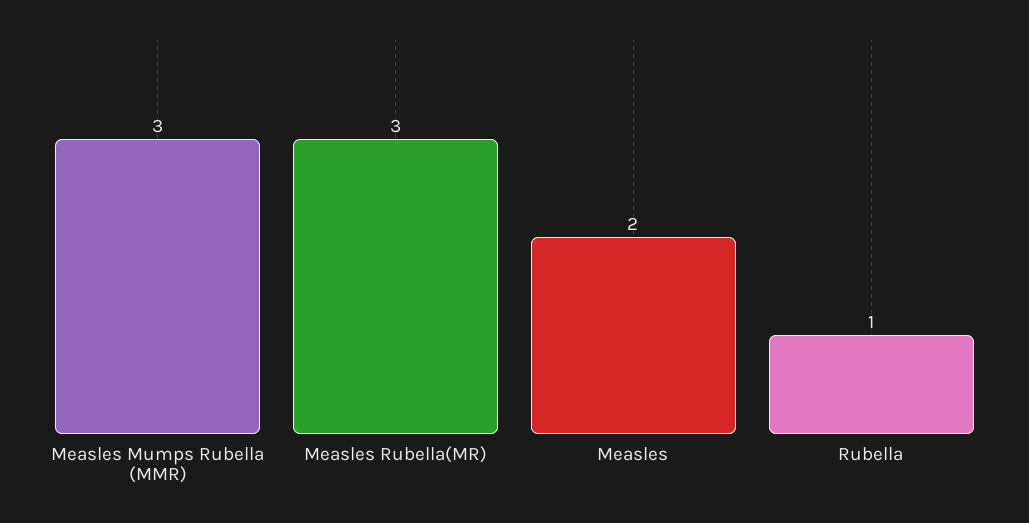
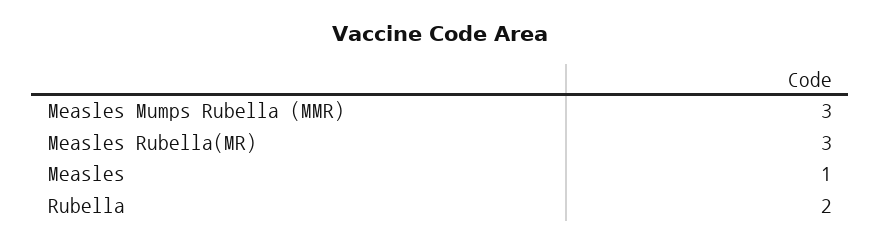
Measles: 2 -> 1
Rubella: 1 -> 2

